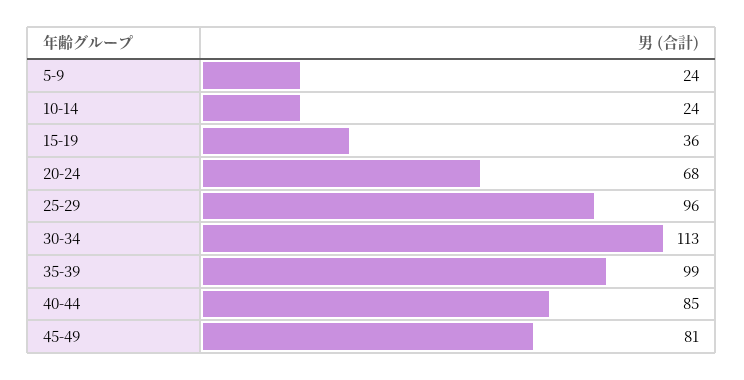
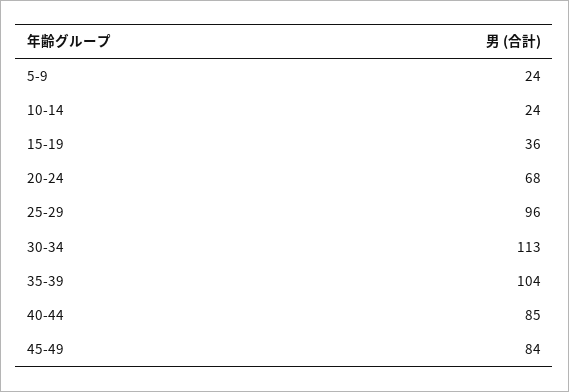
35-39: 99 -> 104
45-49: 81 -> 84

